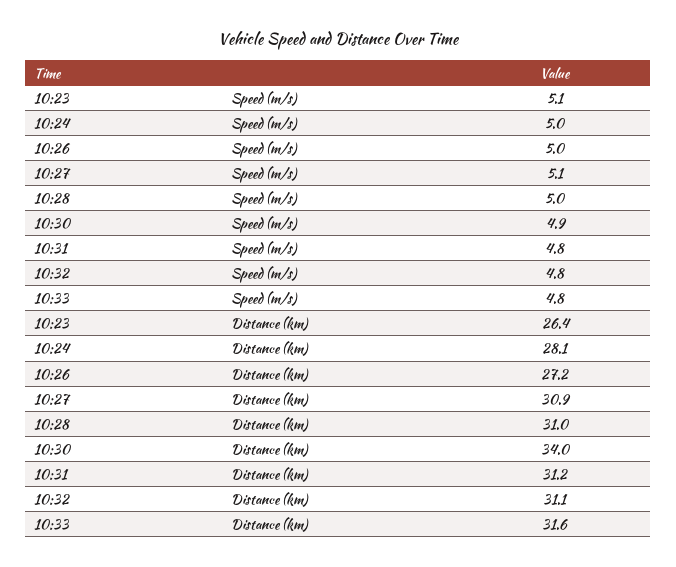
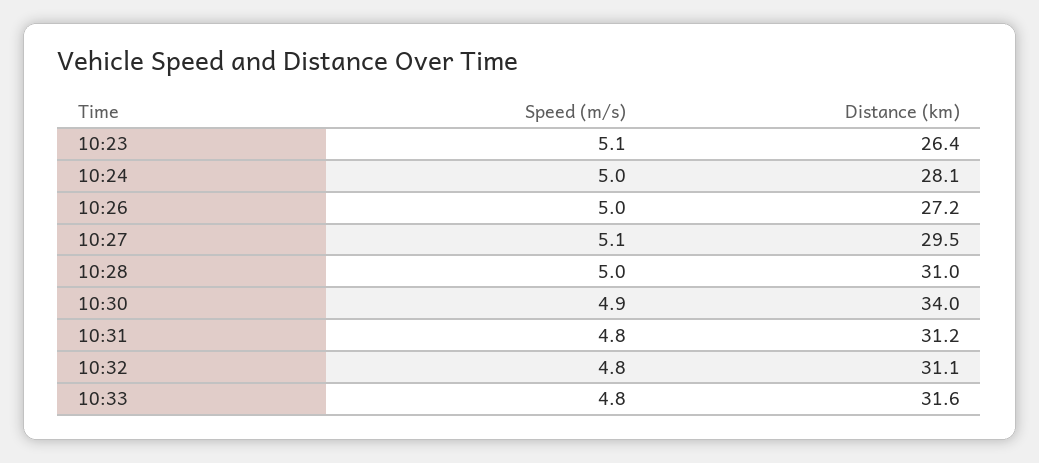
10:27, Distance (km): 30.9 -> 29.5

